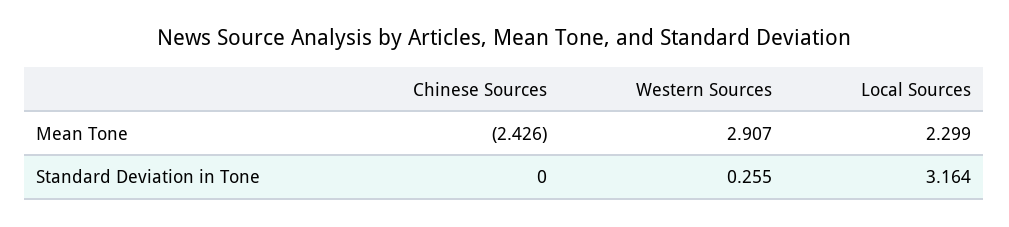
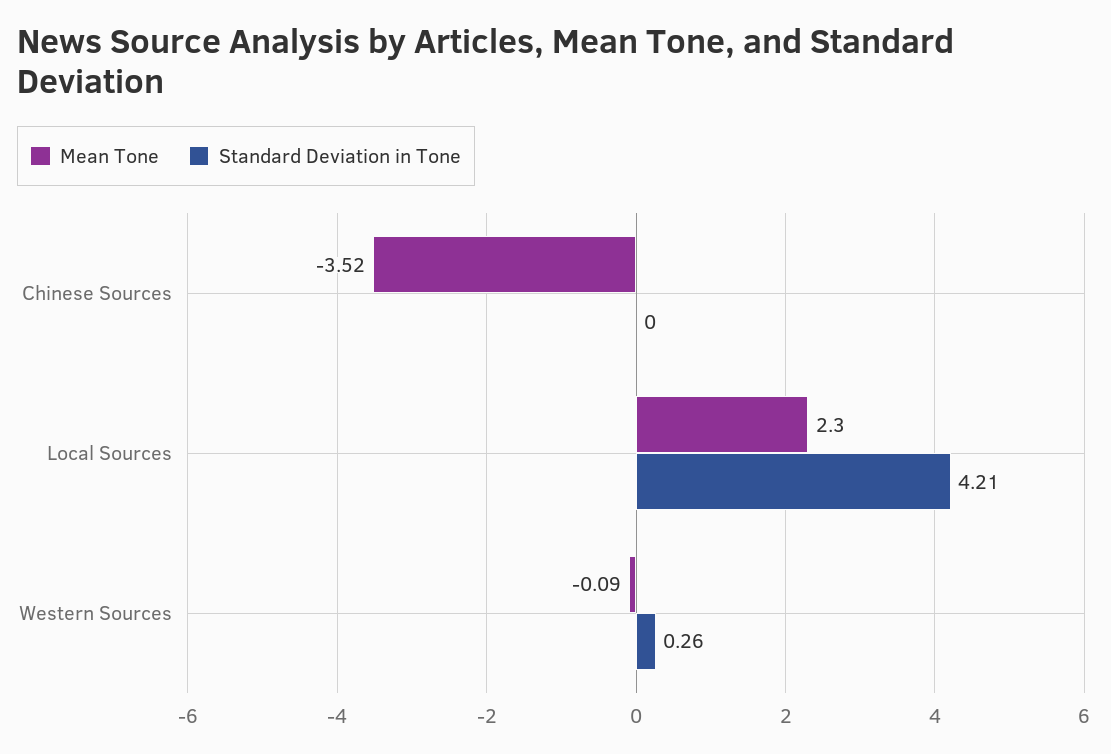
Mean Tone, Chinese Sources: -2.426 -> -3.52
Mean Tone, Western Sources: 2.907 -> -0.09
Standard Deviation in Tone, Local Sources: 3.164 -> 4.21

